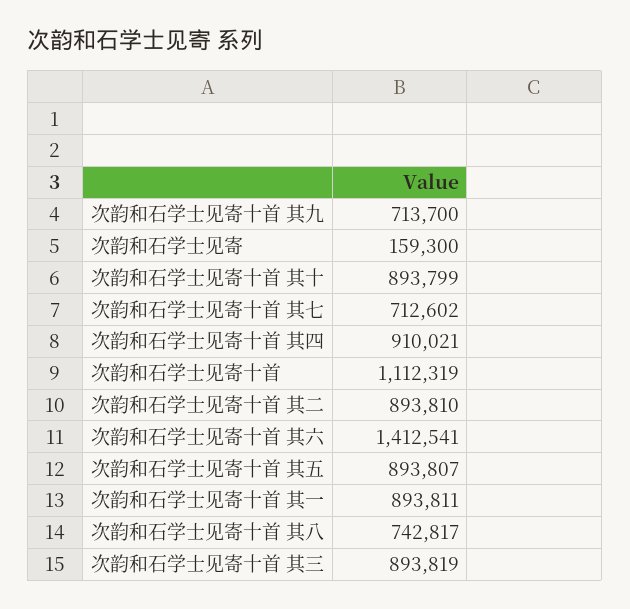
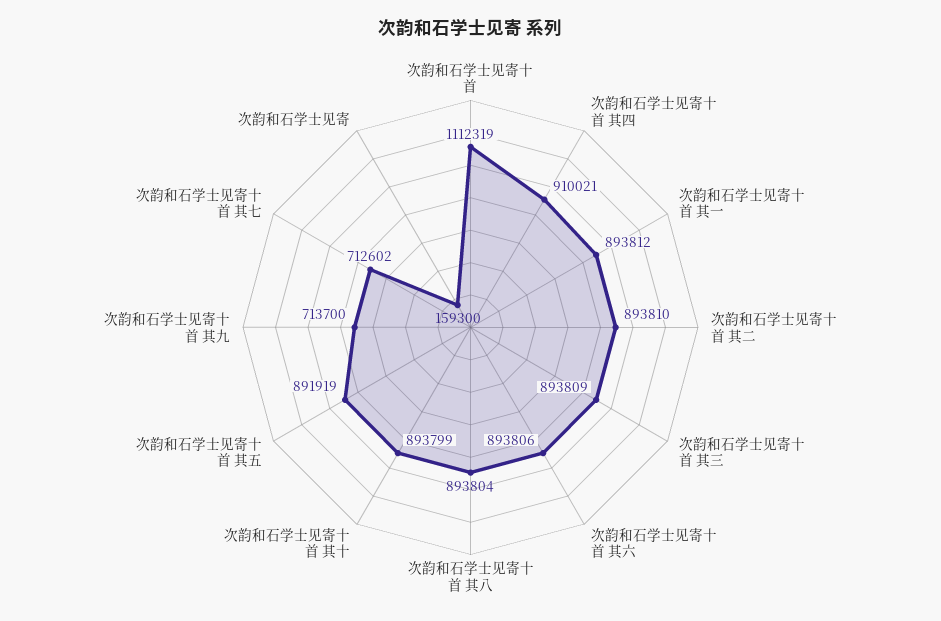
次韵和石学士见寄十首 其六: 1412541 -> 893806
次韵和石学士见寄十首 其五: 893807 -> 891919
次韵和石学士见寄十首 其一: 893811 -> 893812
次韵和石学士见寄十首 其八: 742817 -> 893804
次韵和石学士见寄十首 其三: 893819 -> 893809

